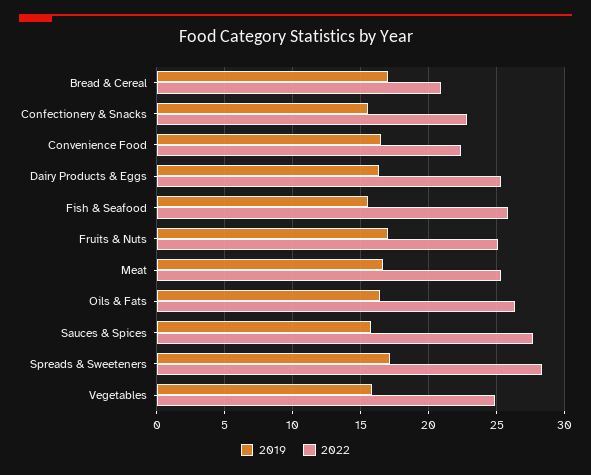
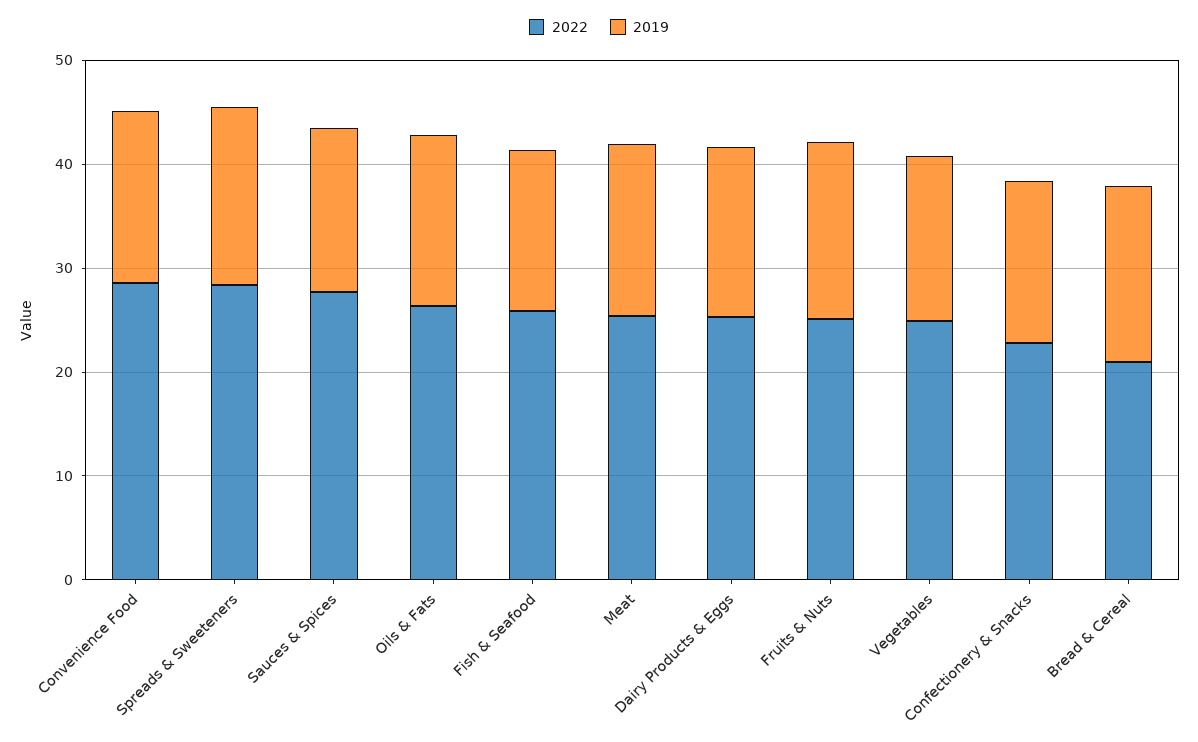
2022, Convenience Food: 22.5 -> 28

